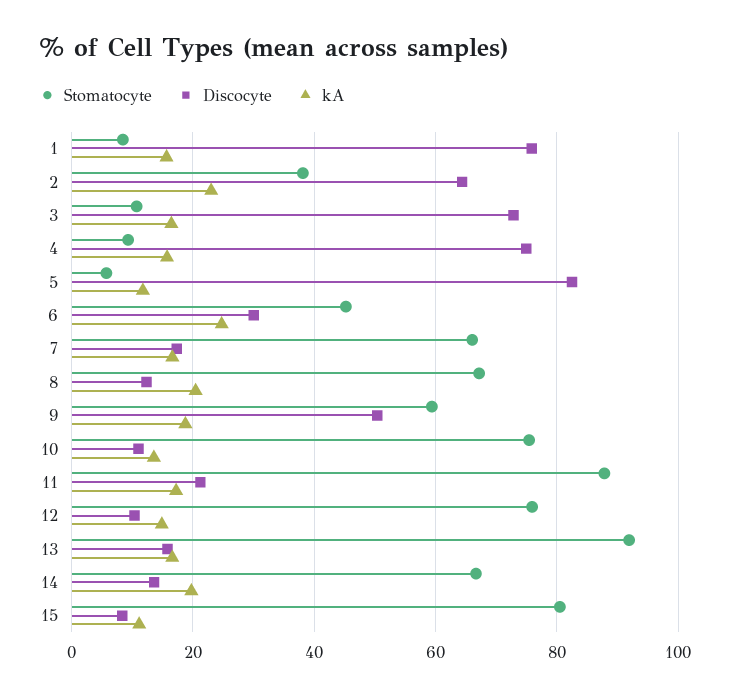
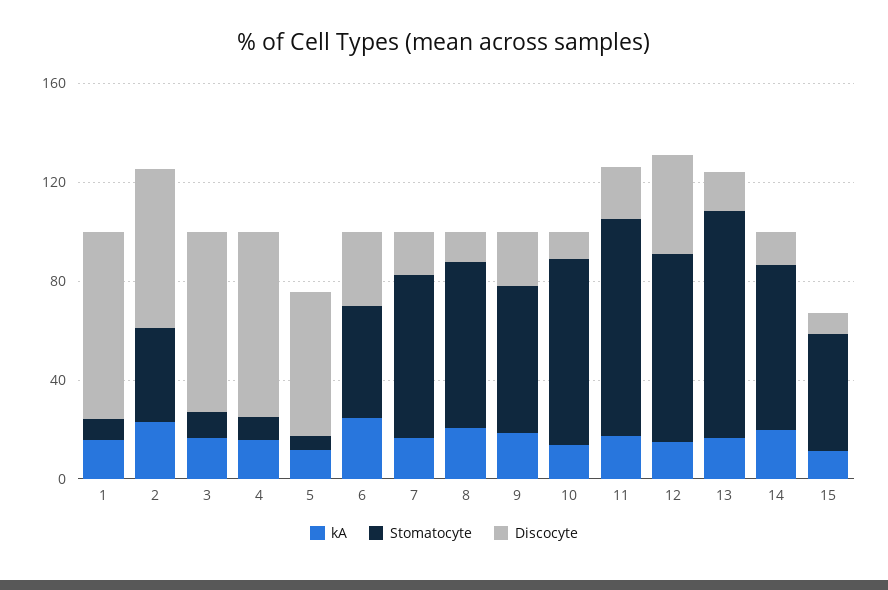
Discocyte, 5: 82 -> 60
Discocyte, 9: 50 -> 20
Discocyte, 12: 10 -> 40
Stomatocyte, 15: 80 -> 50

